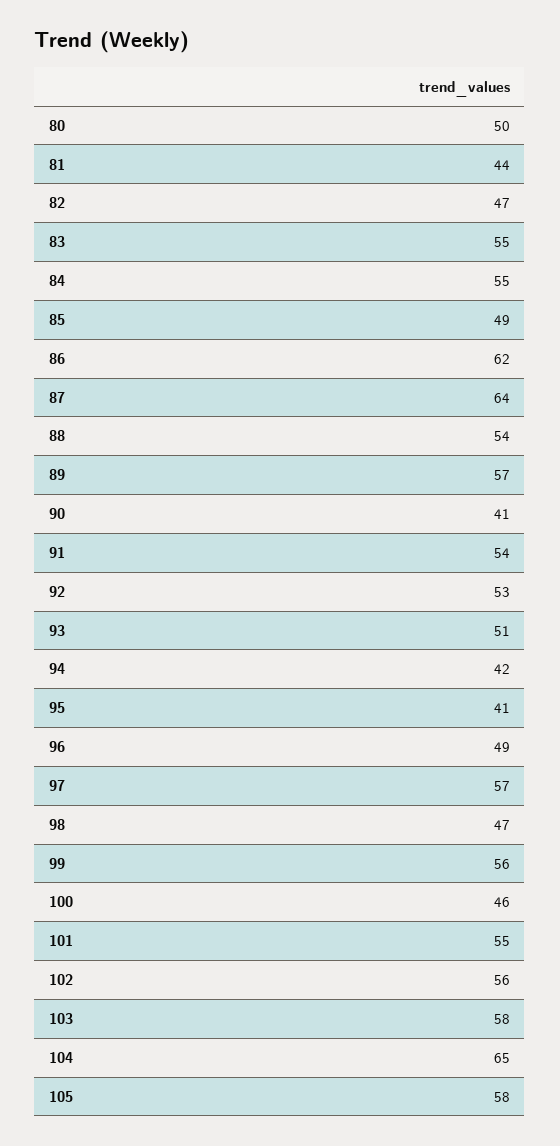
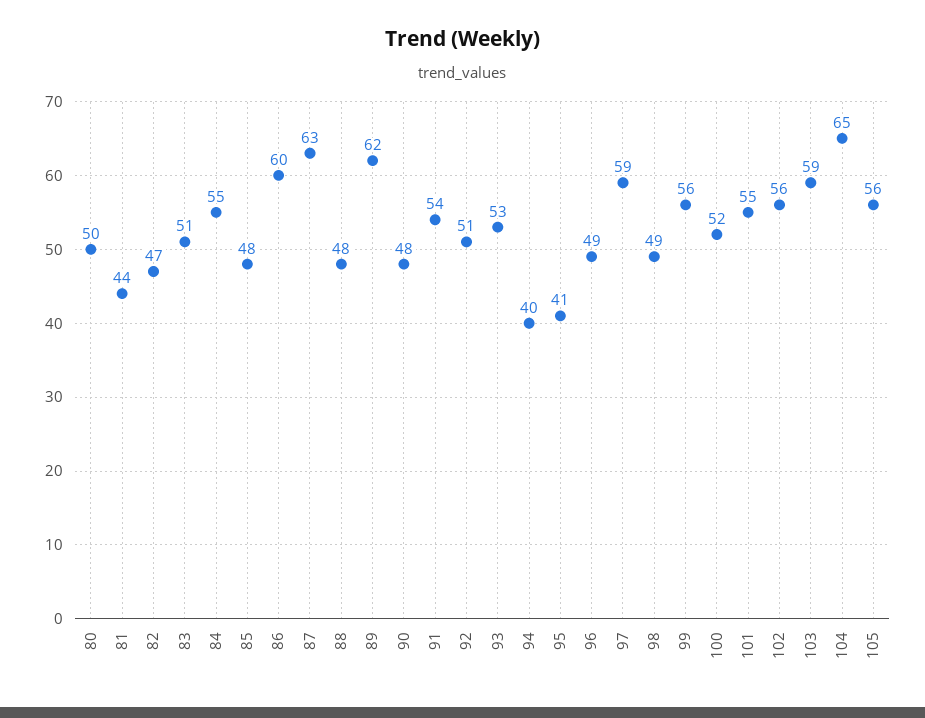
83: 55 -> 51
85: 49 -> 48
86: 62 -> 60
87: 64 -> 63
88: 54 -> 48
89: 57 -> 62
90: 41 -> 48
92: 53 -> 51
93: 51 -> 53
94: 42 -> 40
97: 57 -> 59
98: 47 -> 49
100: 46 -> 52
103: 58 -> 59
105: 58 -> 56

